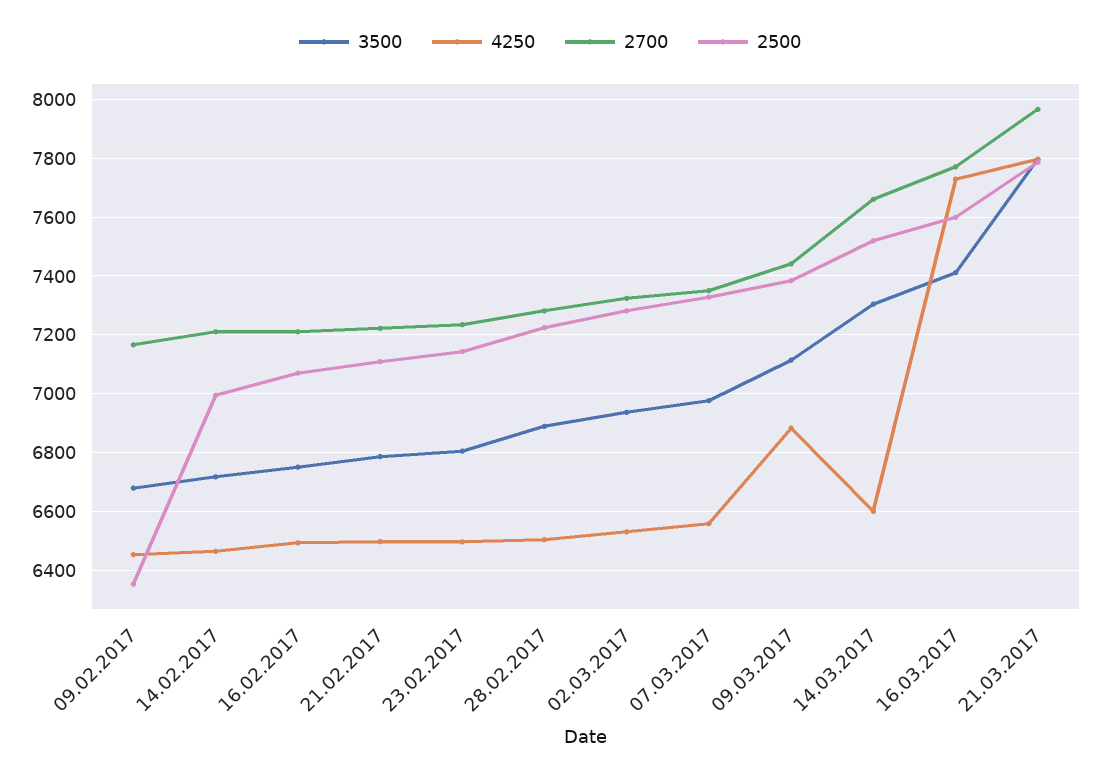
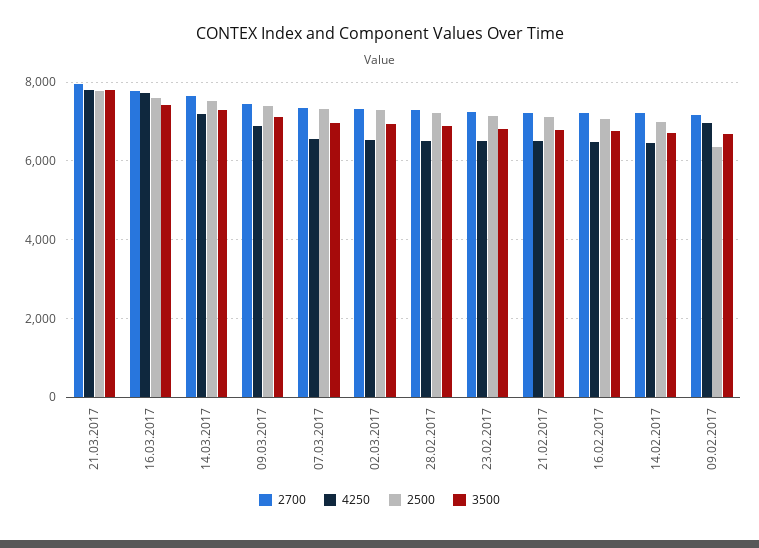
4250, 09.02.2017: 6450 -> 7000
4250, 14.03.2017: 6600 -> 7200

